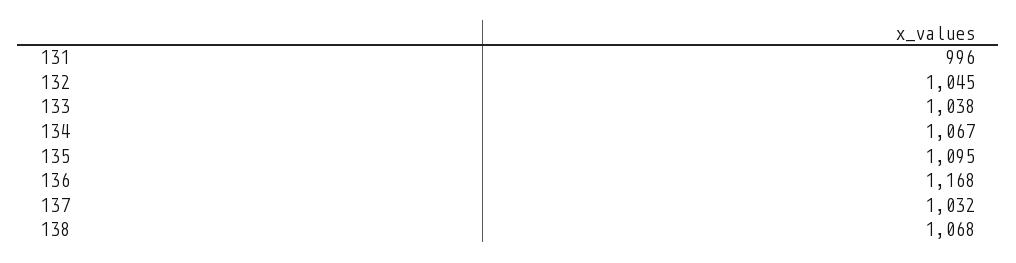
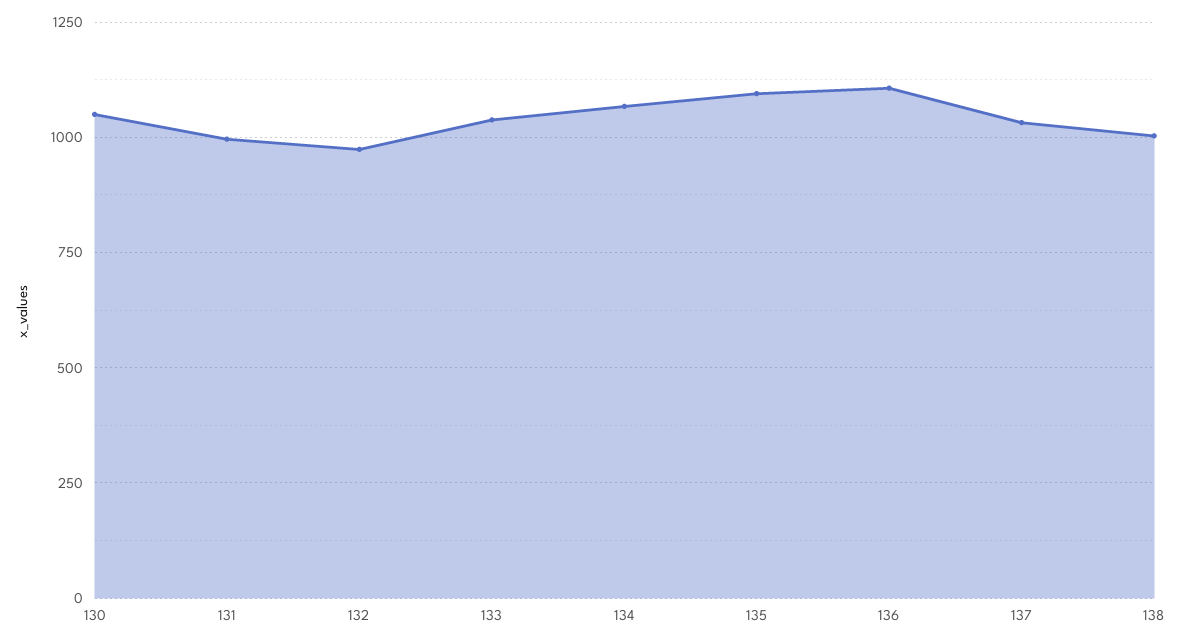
132: 1045 -> 975
136: 1168 -> 1100
138: 1068 -> 1000
130: none -> 1050

